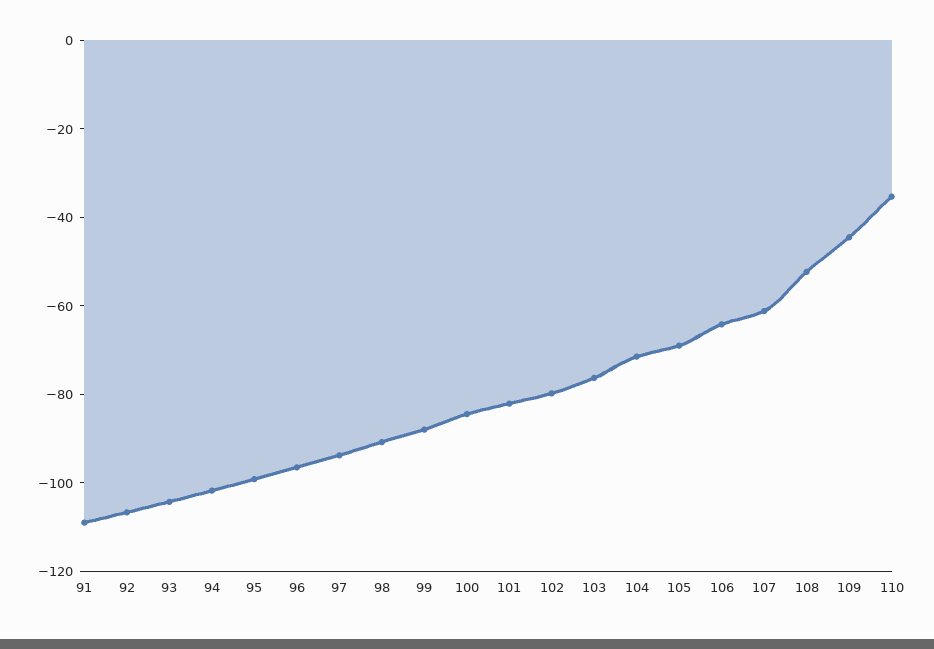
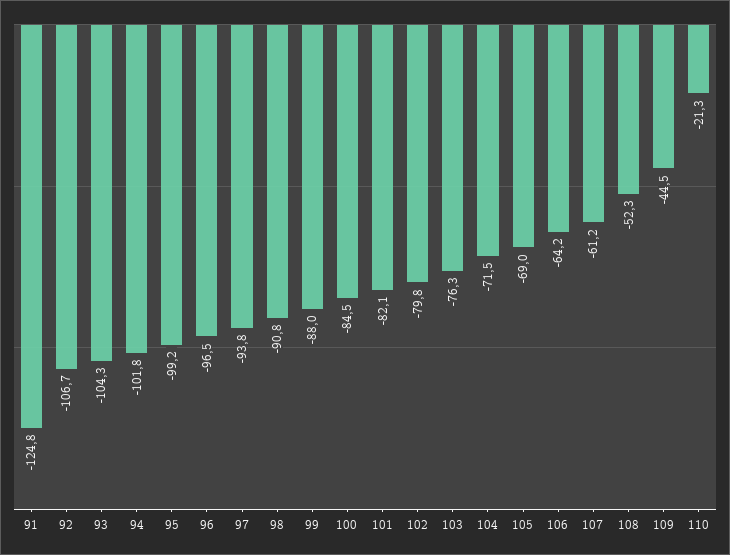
91: -110 -> -124.8
110: -35 -> -21.3

